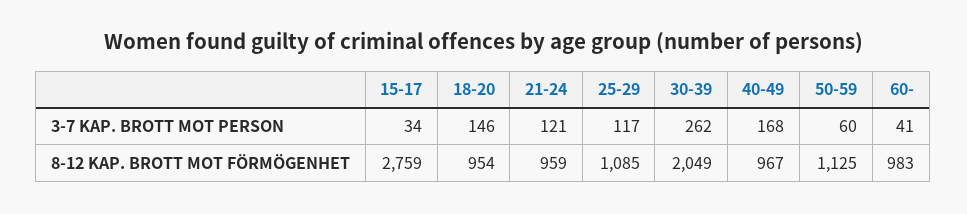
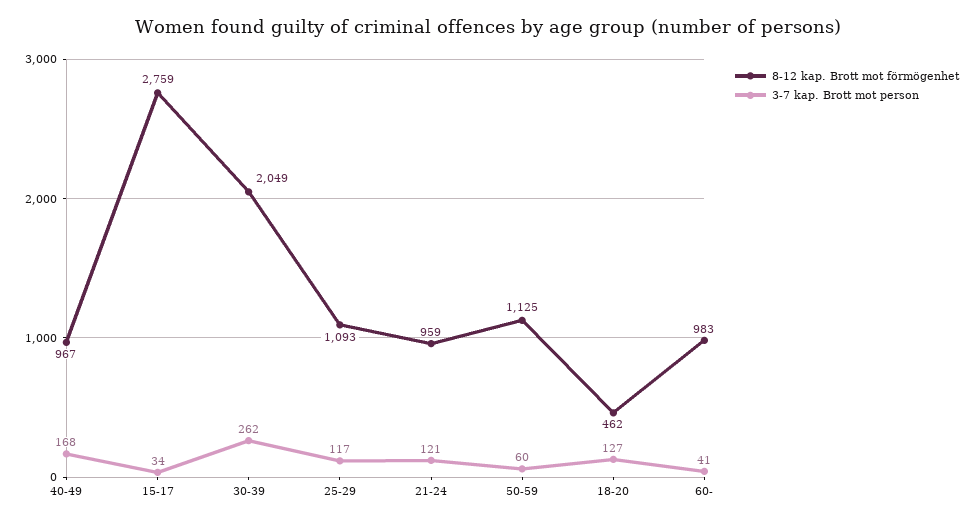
3-7 KAP. BROTT MOT PERSON, 18-20: 146 -> 127
8-12 KAP. BROTT MOT FÖRMÖGENHET, 18-20: 954 -> 462
8-12 KAP. BROTT MOT FÖRMÖGENHET, 25-29: 1085 -> 1093

